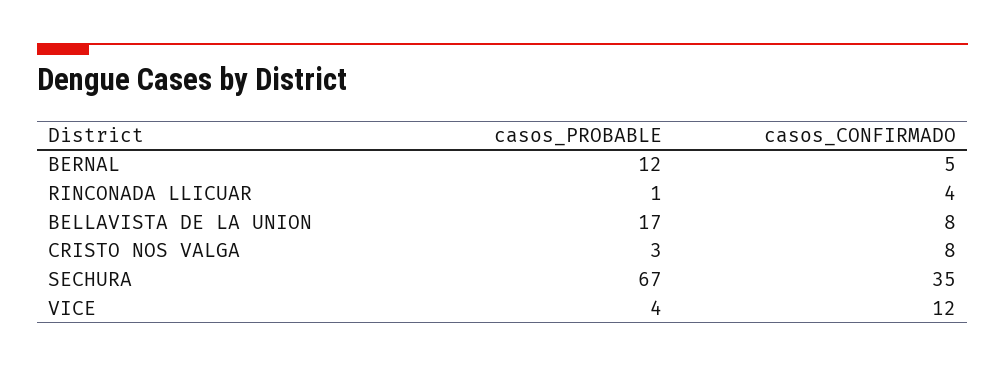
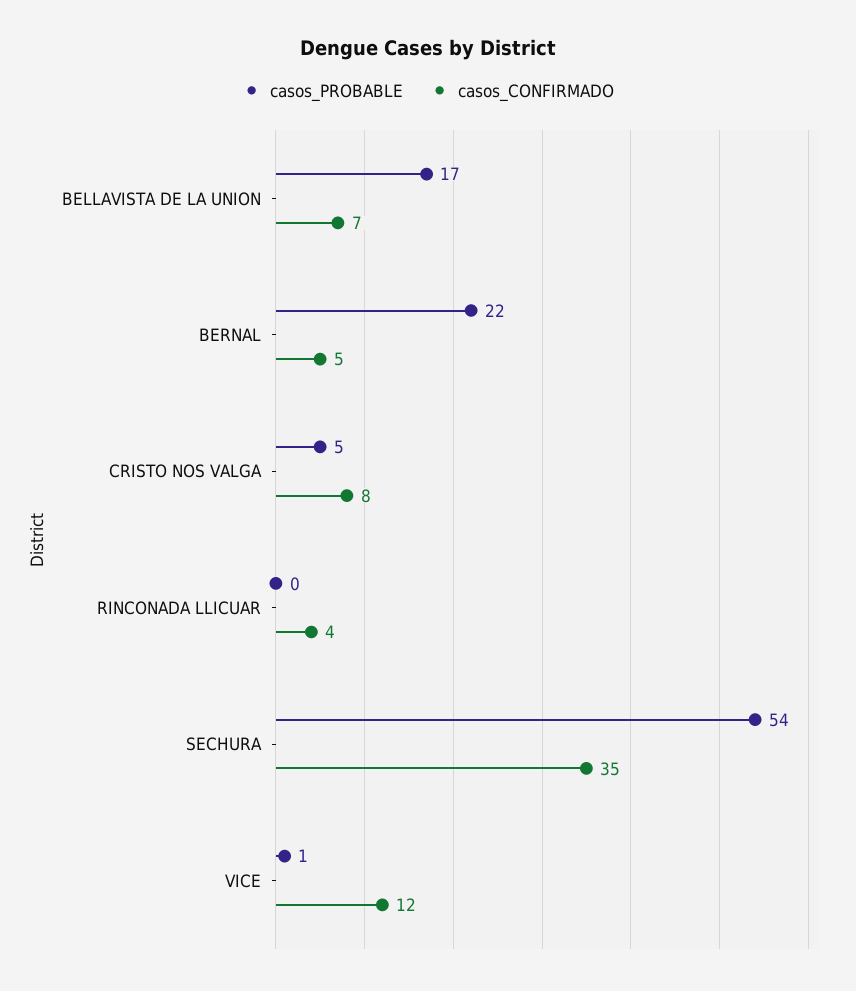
casos_PROBABLE, BERNAL: 12 -> 22
casos_PROBABLE, RINCONADA LLICUAR: 1 -> 0
casos_CONFIRMADO, BELLAVISTA DE LA UNION: 8 -> 7
casos_PROBABLE, CRISTO NOS VALGA: 3 -> 5
casos_PROBABLE, SECHURA: 67 -> 54
casos_PROBABLE, VICE: 4 -> 1

